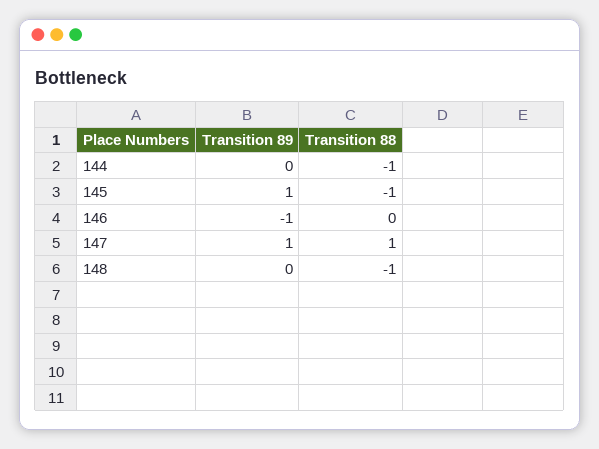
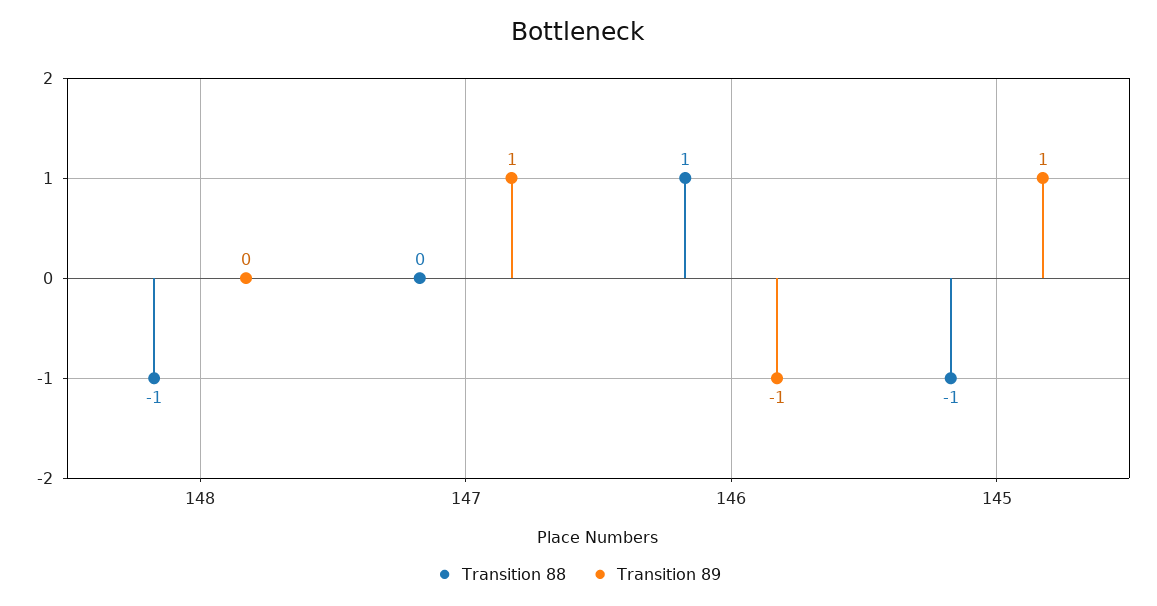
Transition 89, 144: 0 -> none
Transition 88, 144: -1 -> none
Transition 88, 146: 0 -> 1
Transition 88, 147: 1 -> 0

